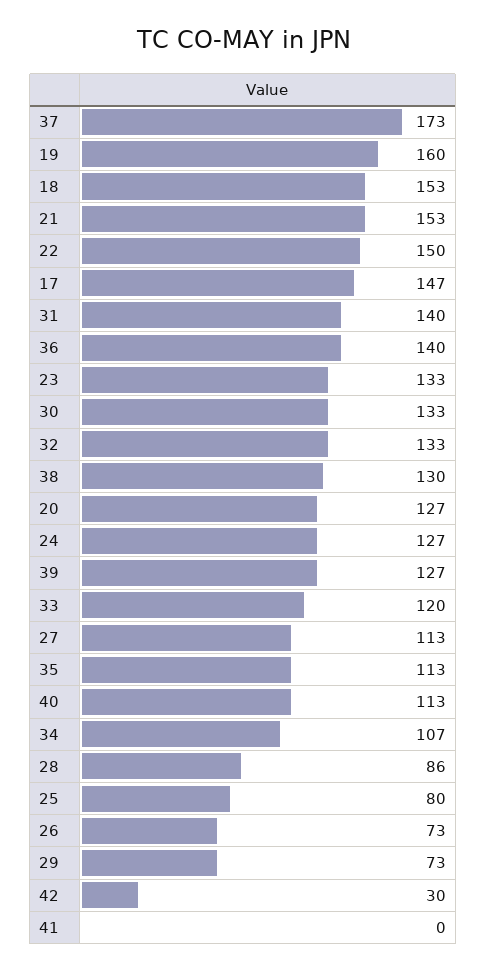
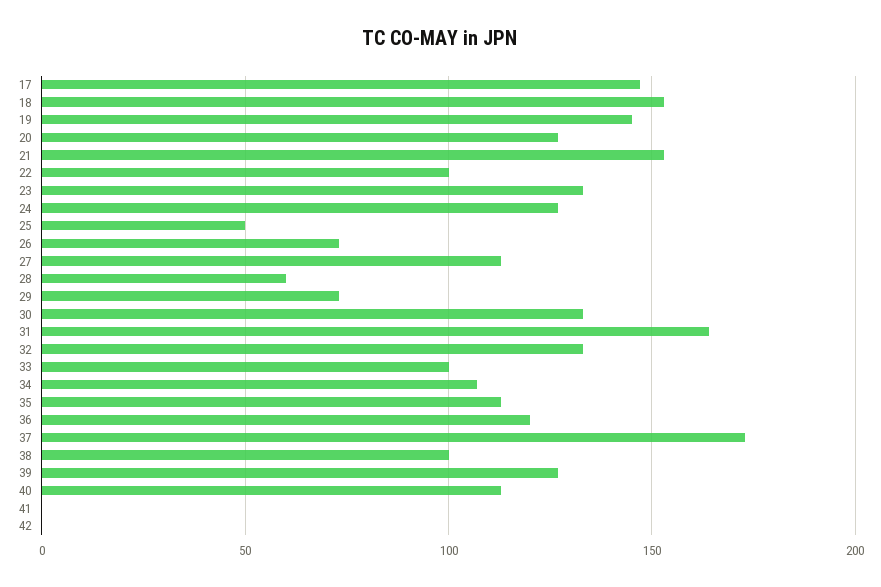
19: 160 -> 145
22: 150 -> 100
31: 140 -> 165
36: 140 -> 120
38: 130 -> 100
33: 120 -> 100
28: 86 -> 60
25: 80 -> 50
42: 30 -> 0

